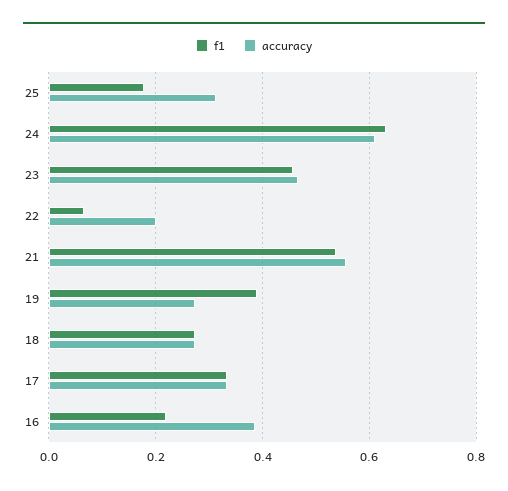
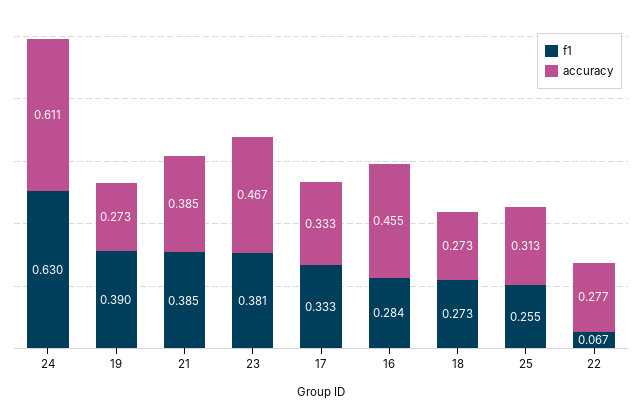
f1, 25: 0.18 -> 0.255
f1, 23: 0.46 -> 0.381
accuracy, 22: 0.2 -> 0.277
f1, 21: 0.54 -> 0.385
accuracy, 21: 0.56 -> 0.385
f1, 16: 0.22 -> 0.284
accuracy, 16: 0.38 -> 0.455

